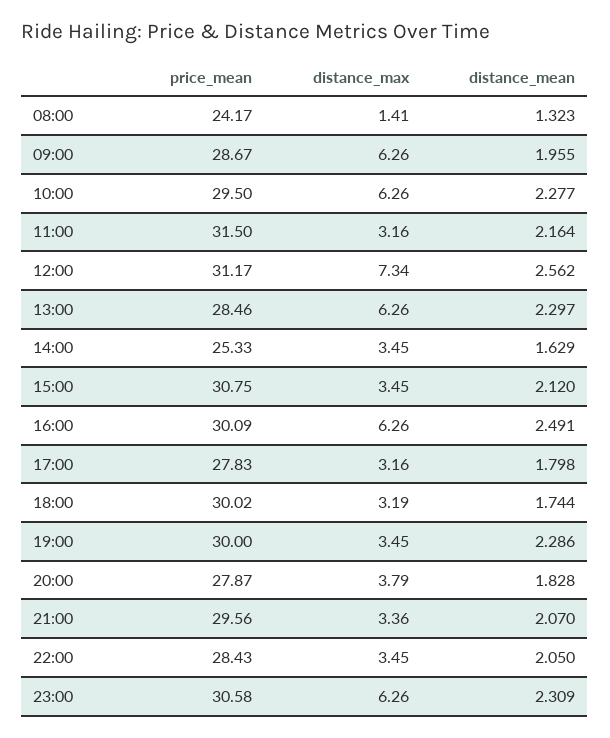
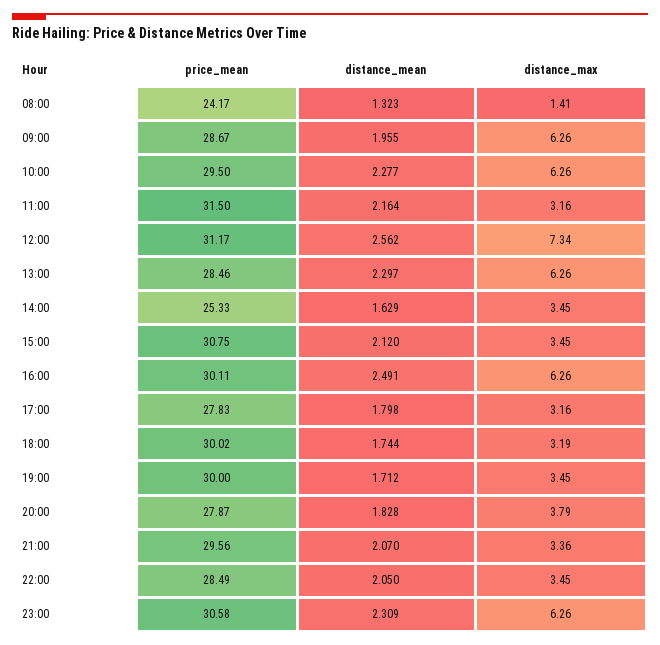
price_mean, 16:00: 30.09 -> 30.11
distance_mean, 19:00: 2.286 -> 1.712
price_mean, 22:00: 28.43 -> 28.49

